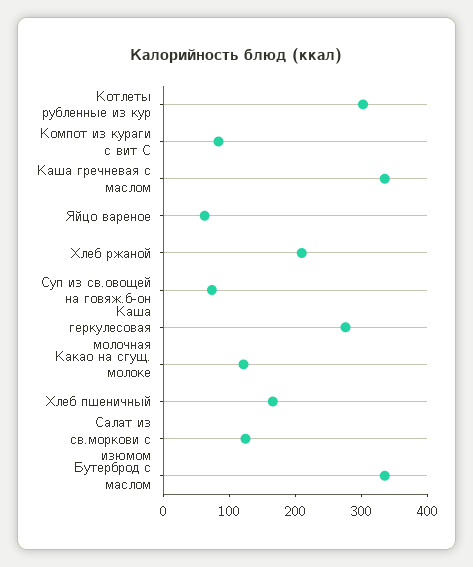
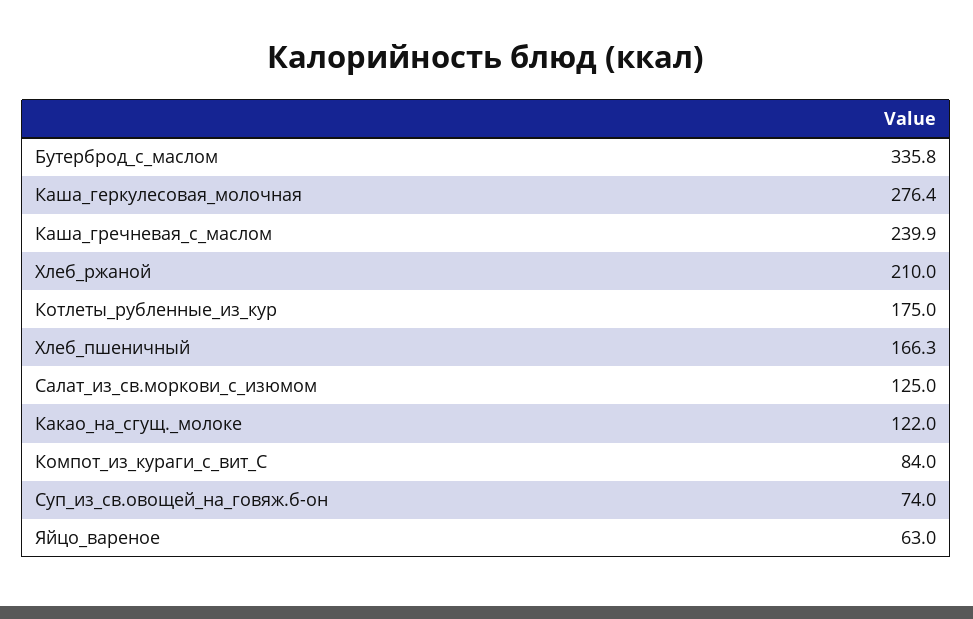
Котлеты рубленные из кур: 300 -> 175
Каша гречневая с маслом: 340 -> 239.9

